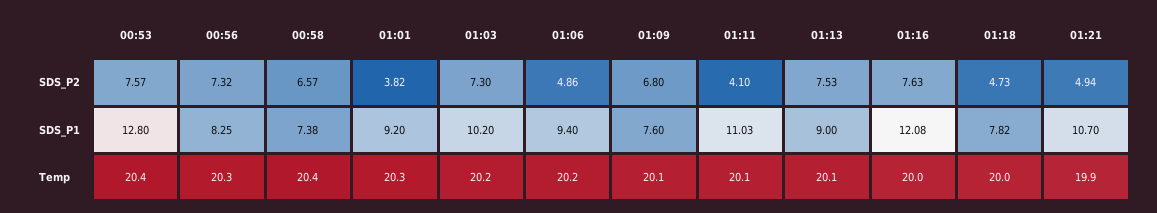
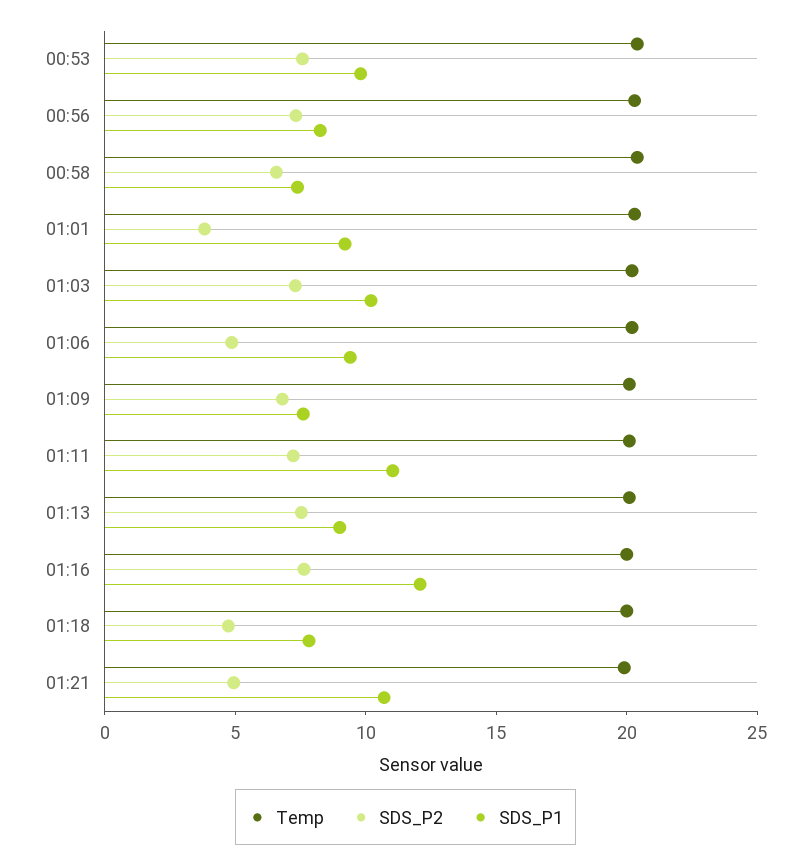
SDS_P2, 01:11: 4.1 -> 7
SDS_P1, 00:53: 12.8 -> 10

